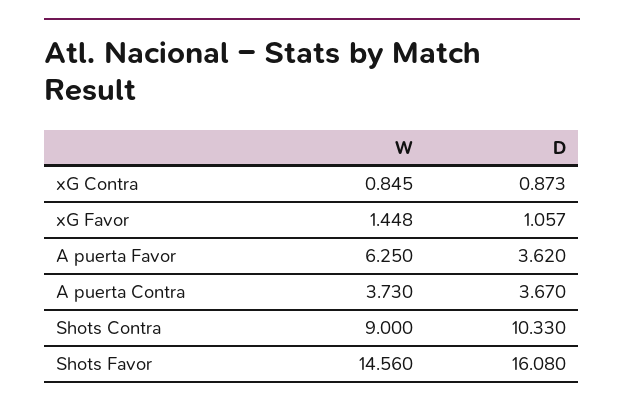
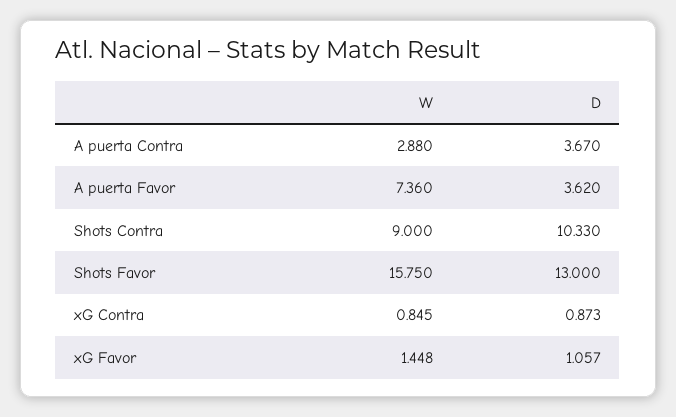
W, A puerta Favor: 6.25 -> 7.36
W, A puerta Contra: 3.73 -> 2.88
W, Shots Favor: 14.56 -> 15.75
D, Shots Favor: 16.08 -> 13

